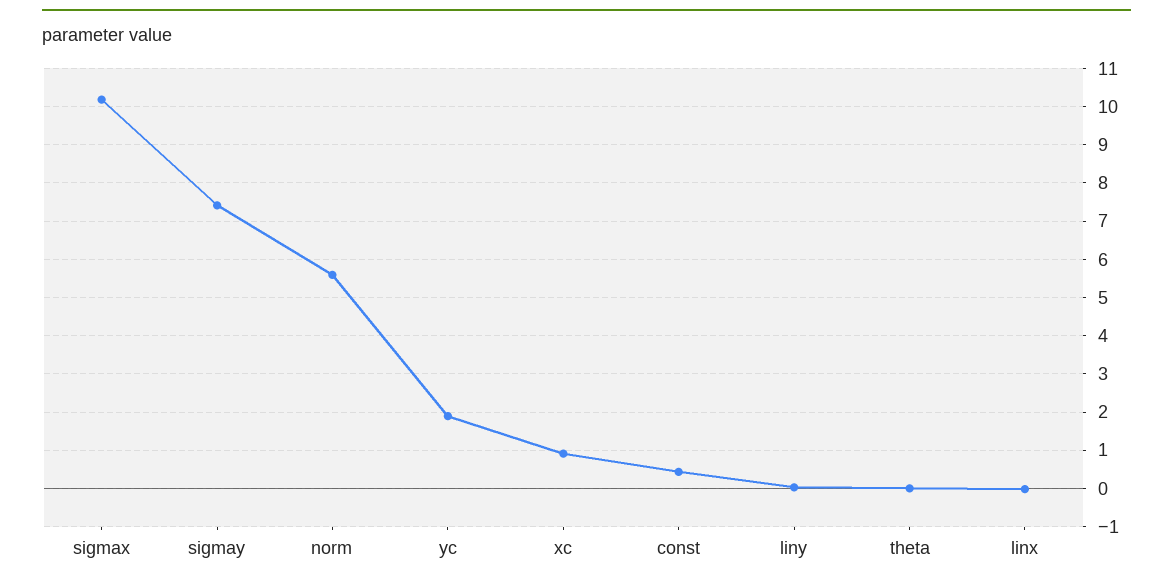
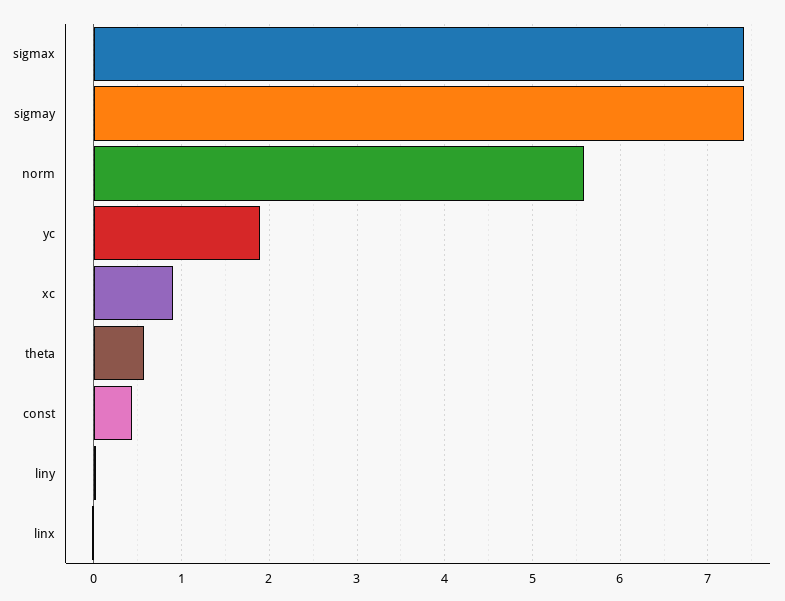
sigmax: 10.2 -> 7.4
theta: 0 -> 0.6

